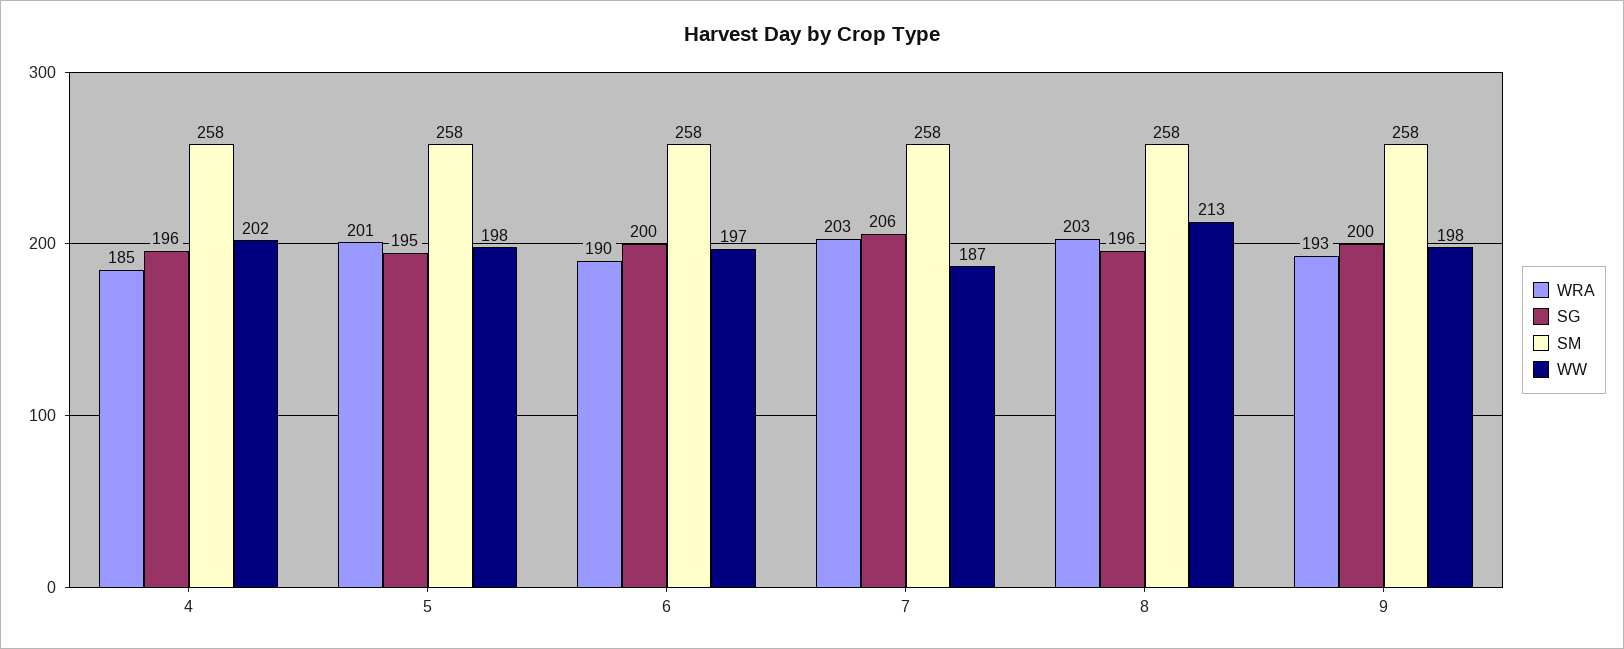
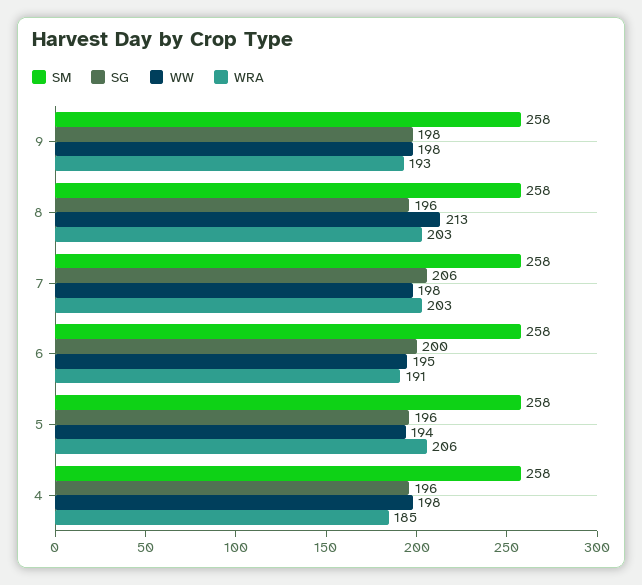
WW, 4: 202 -> 198
WRA, 5: 201 -> 206
SG, 5: 195 -> 196
WW, 5: 198 -> 194
WRA, 6: 190 -> 191
WW, 6: 197 -> 195
WW, 7: 187 -> 198
SG, 9: 200 -> 198

